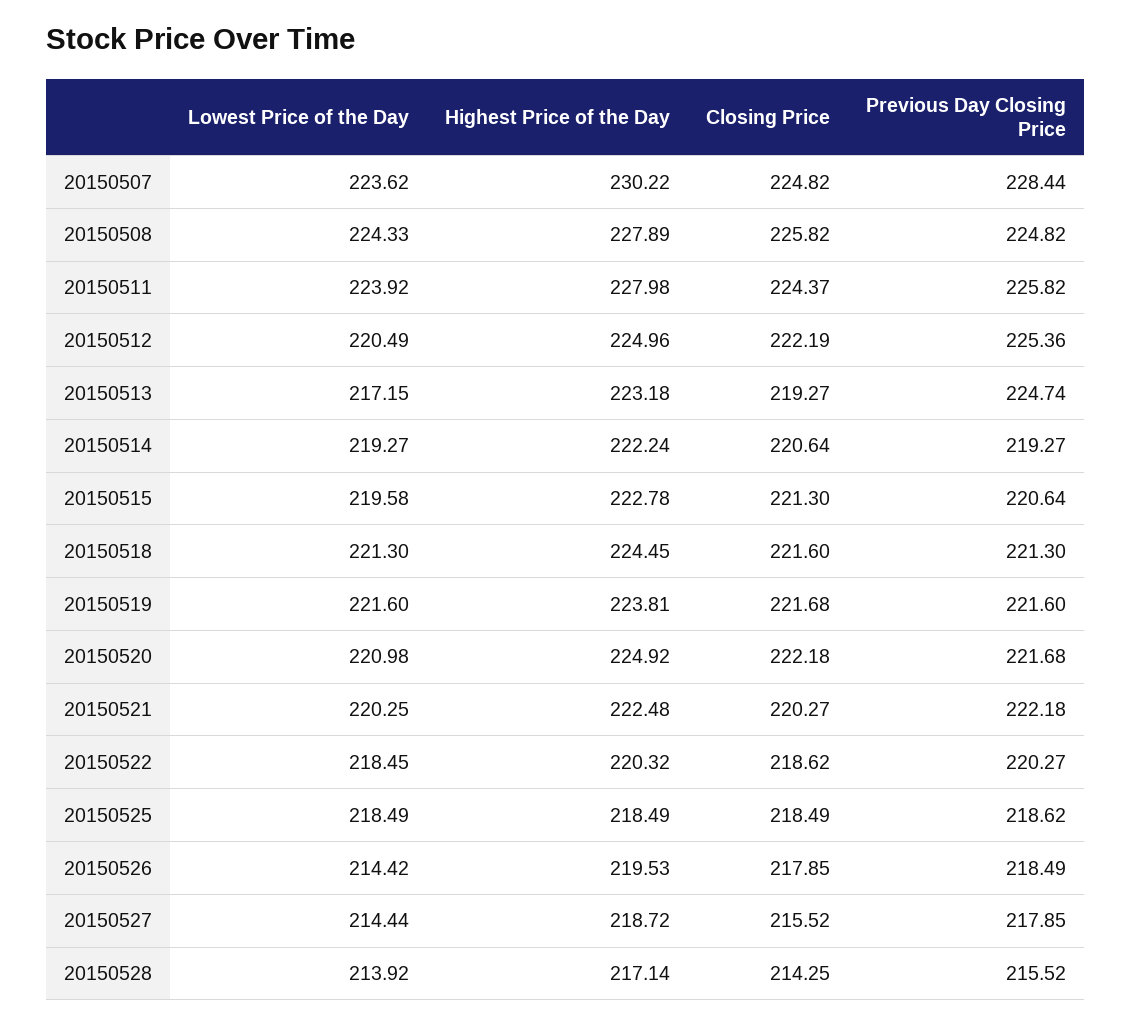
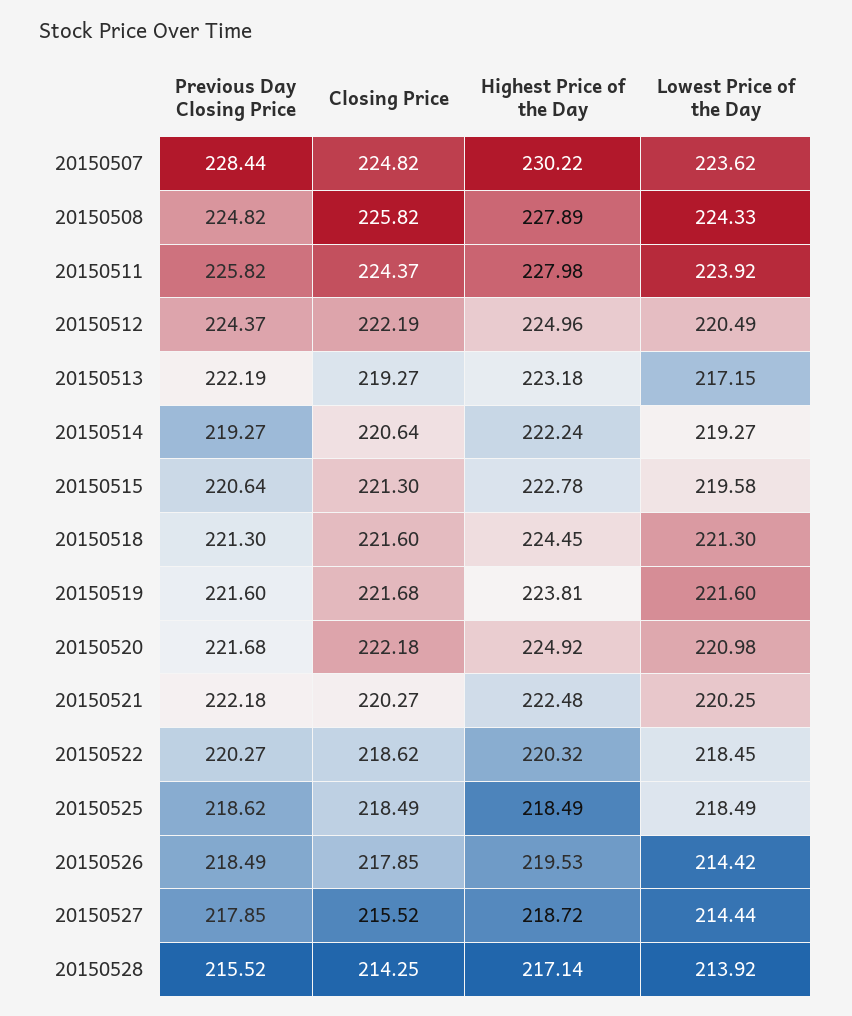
Previous Day Closing Price, 20150512: 225.36 -> 224.37
Previous Day Closing Price, 20150513: 224.74 -> 222.19

